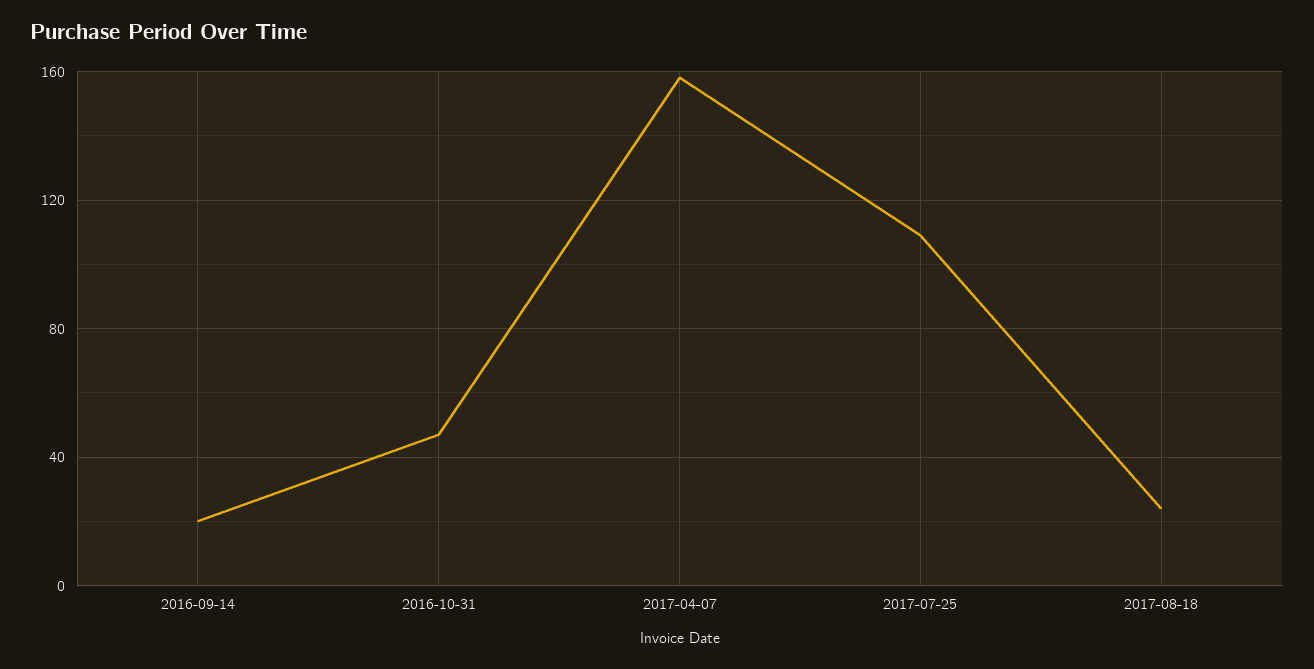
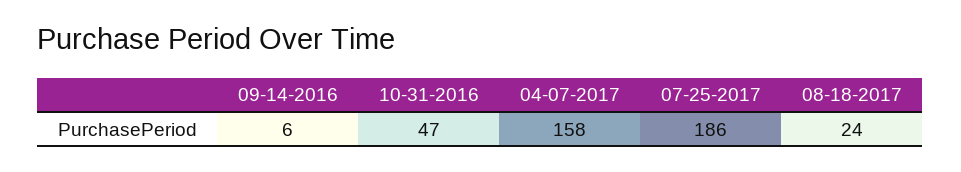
2016-09-14: 20 -> 6
2017-07-25: 110 -> 186

